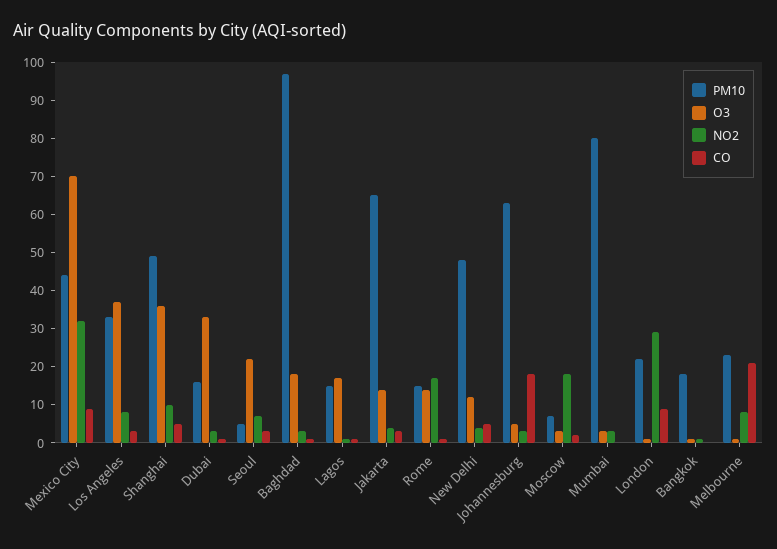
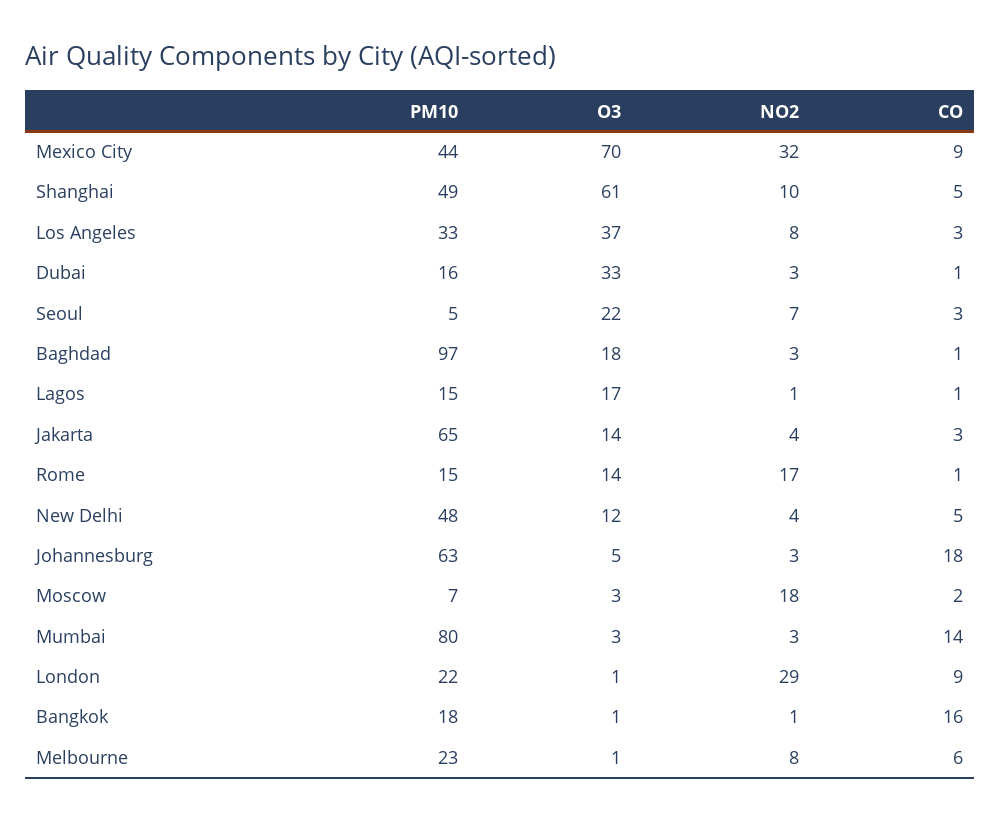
O3, Shanghai: 35 -> 61
CO, Mumbai: 0 -> 14
CO, Bangkok: 0 -> 16
CO, Melbourne: 20 -> 6

